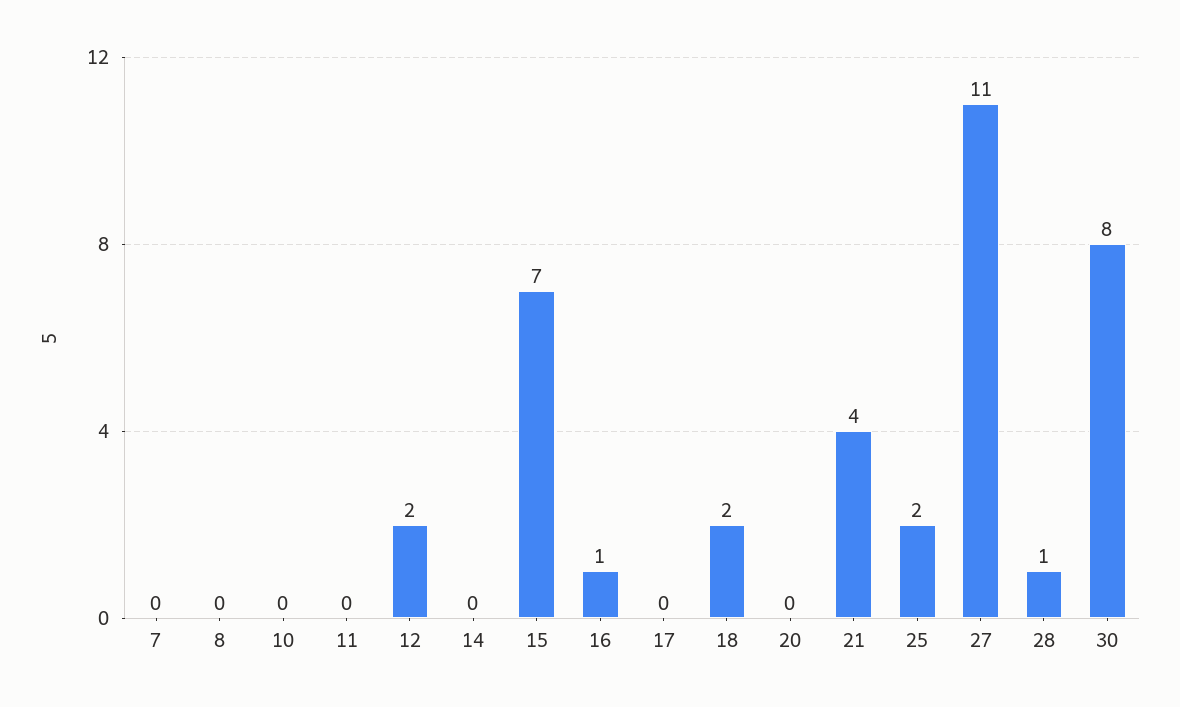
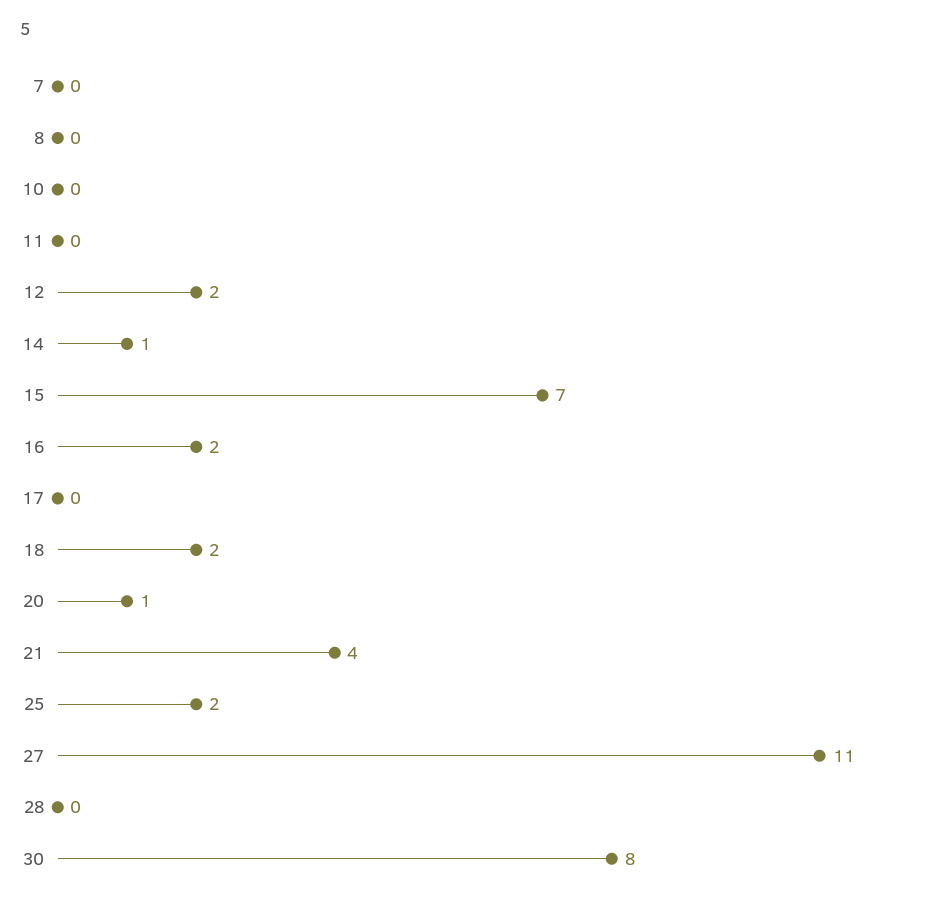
14: 0 -> 1
16: 1 -> 2
20: 0 -> 1
28: 1 -> 0

